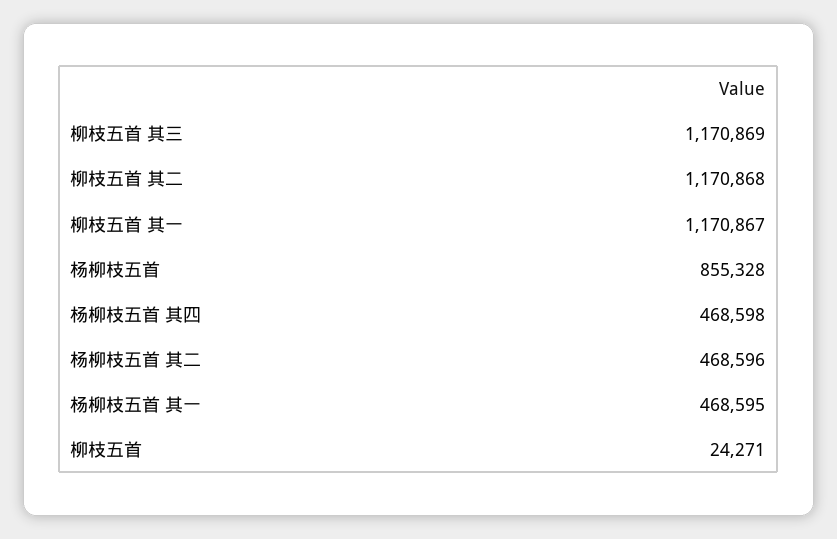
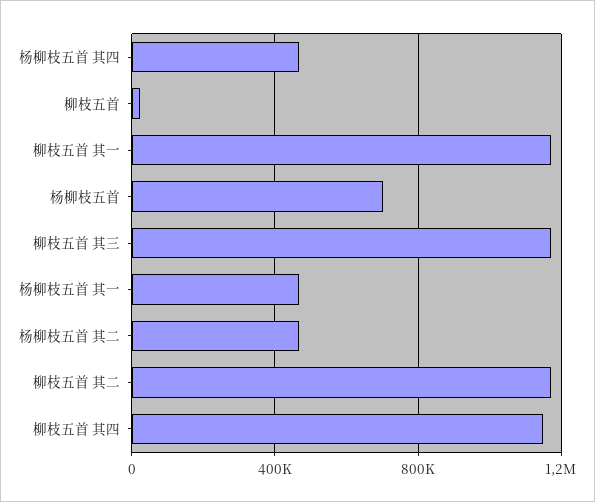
杨柳枝五首: 855328 -> 700000
柳枝五首 其四: none -> 1150000

